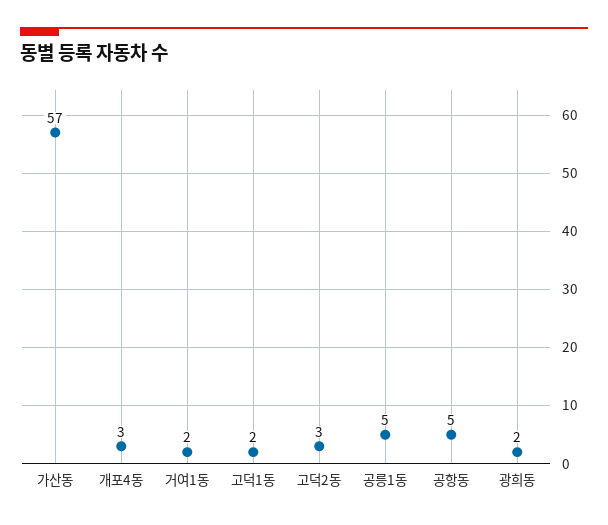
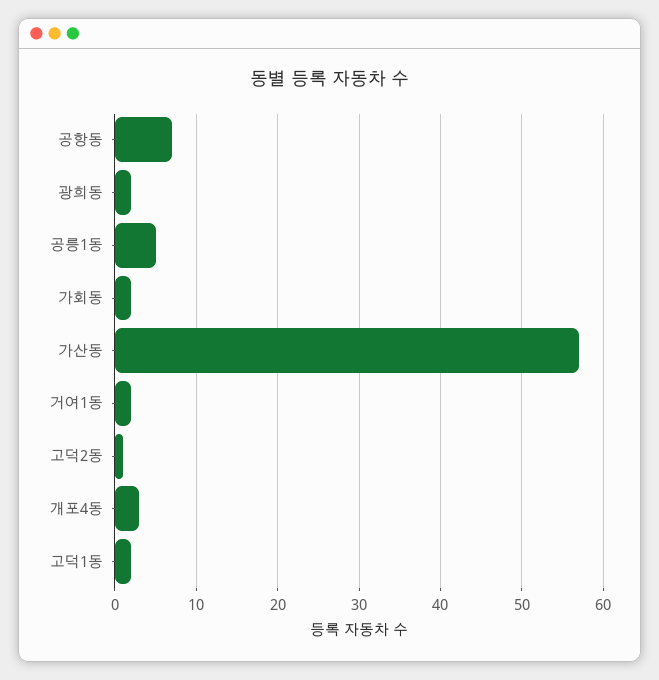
고덕2동: 3 -> 1
공항동: 5 -> 7
가회동: none -> 2

